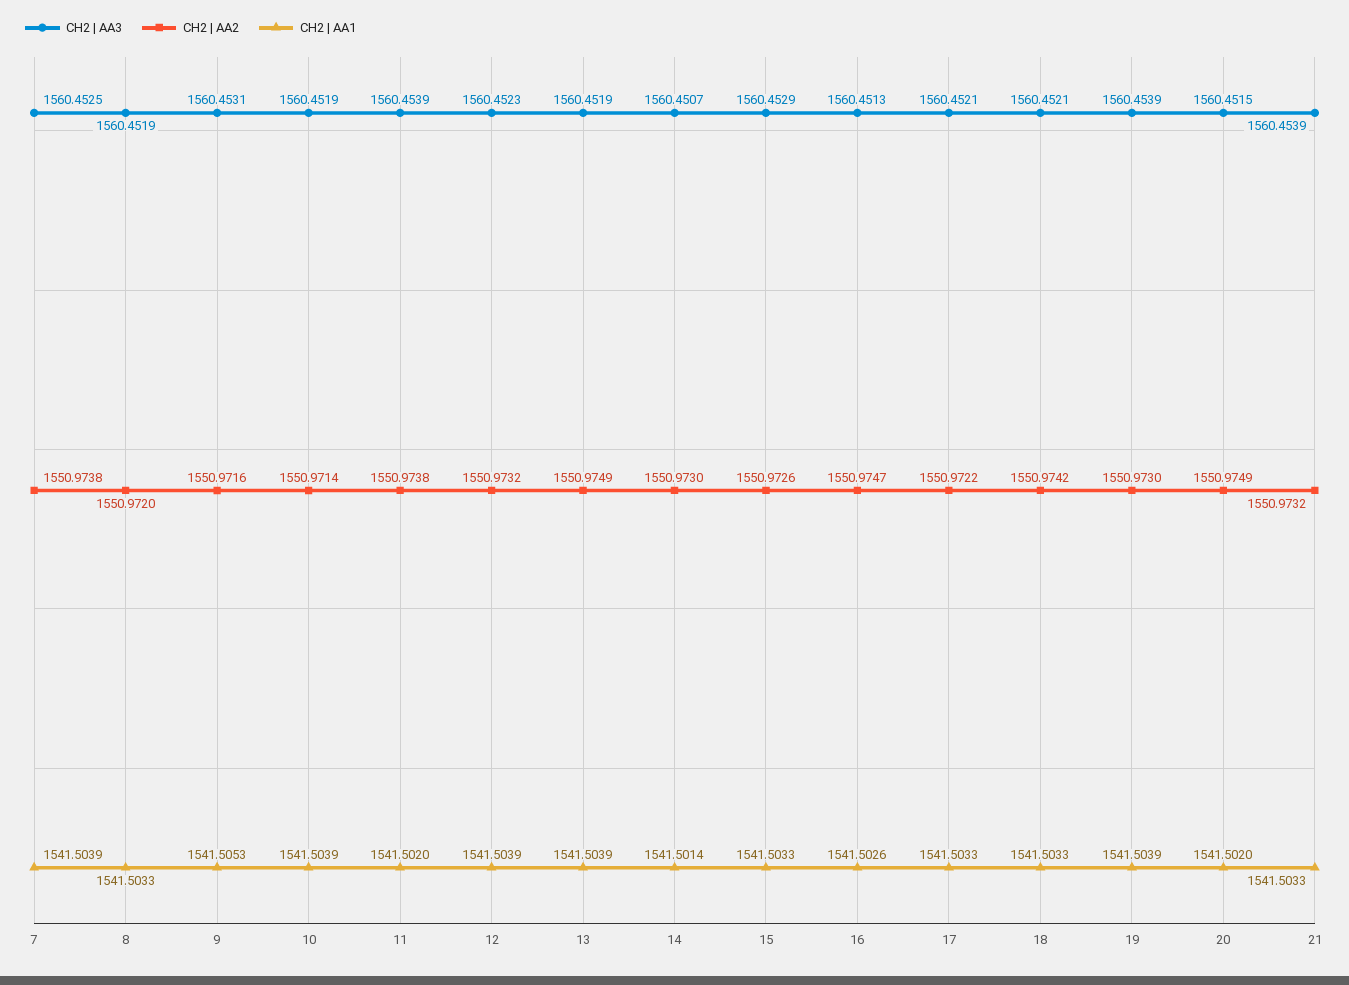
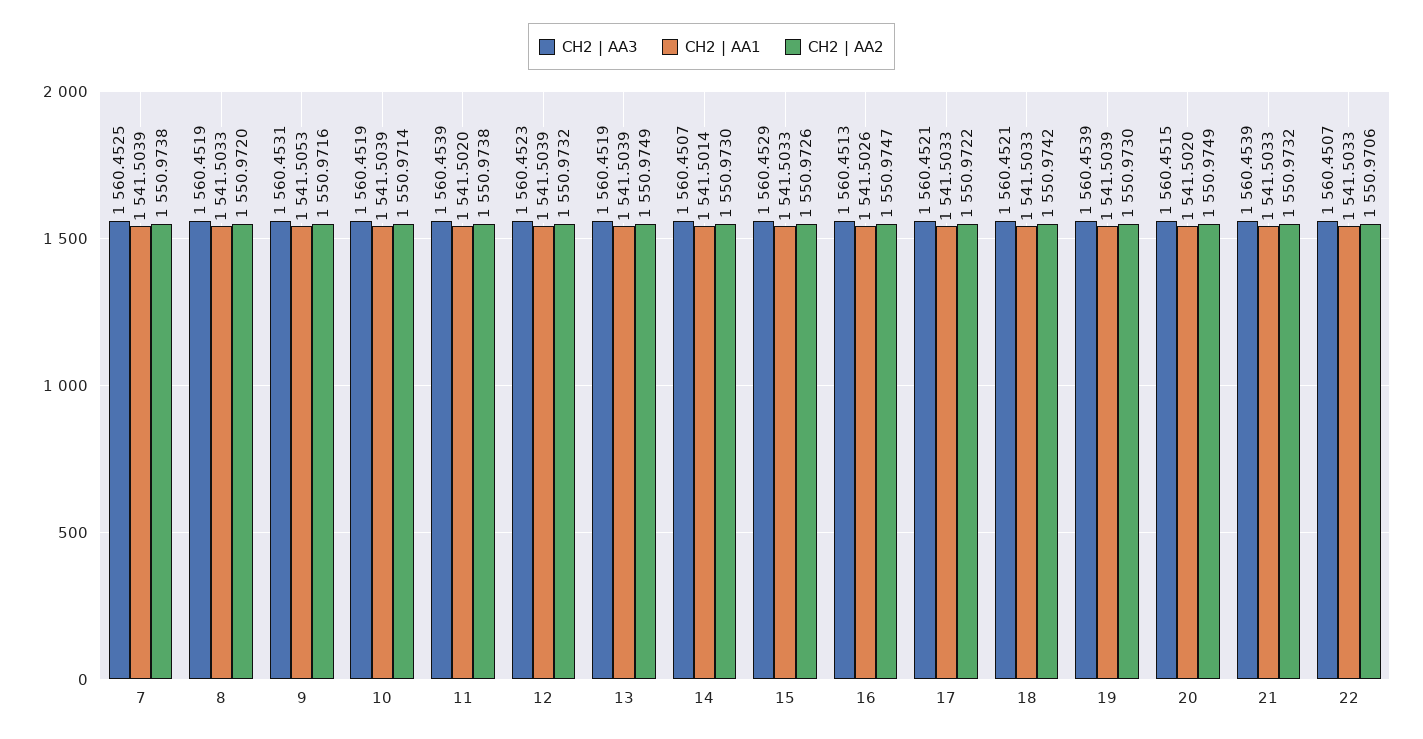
CH2 | AA3, 22: none -> 1560.4507
CH2 | AA1, 22: none -> 1541.5033
CH2 | AA2, 22: none -> 1550.9706

